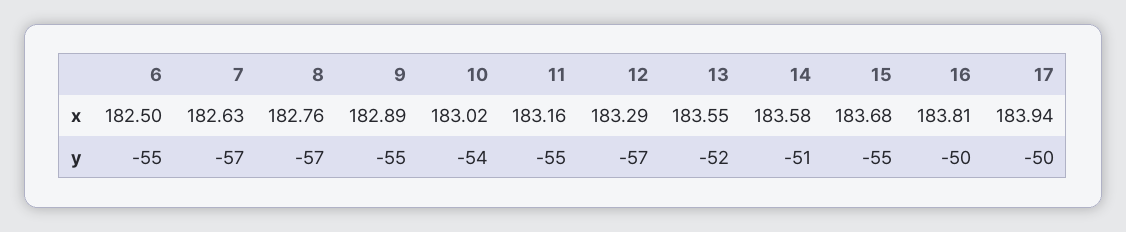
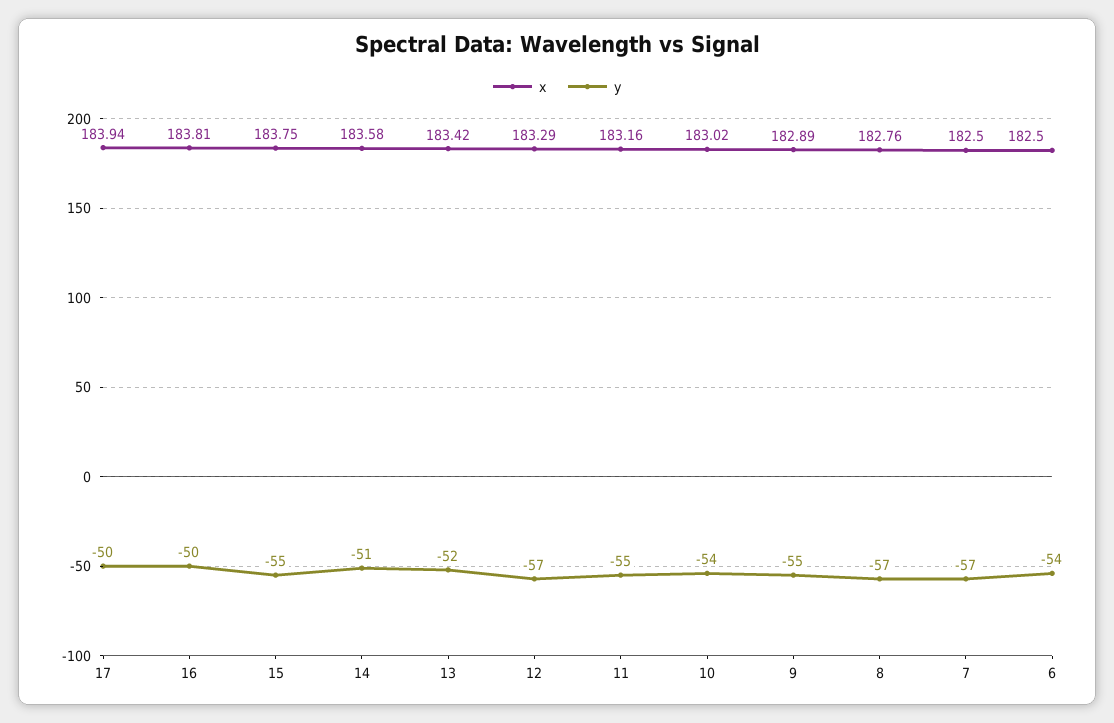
x, 7: 182.63 -> 182.5
x, 13: 183.55 -> 183.42
x, 15: 183.68 -> 183.75
y, 6: -55 -> -54

